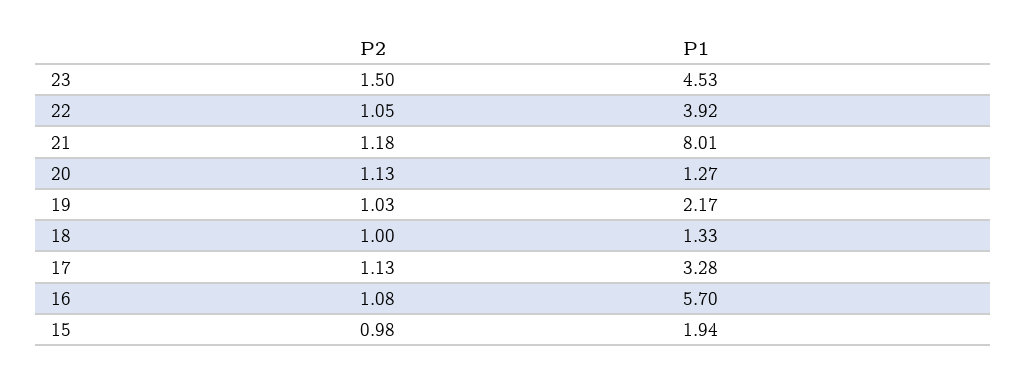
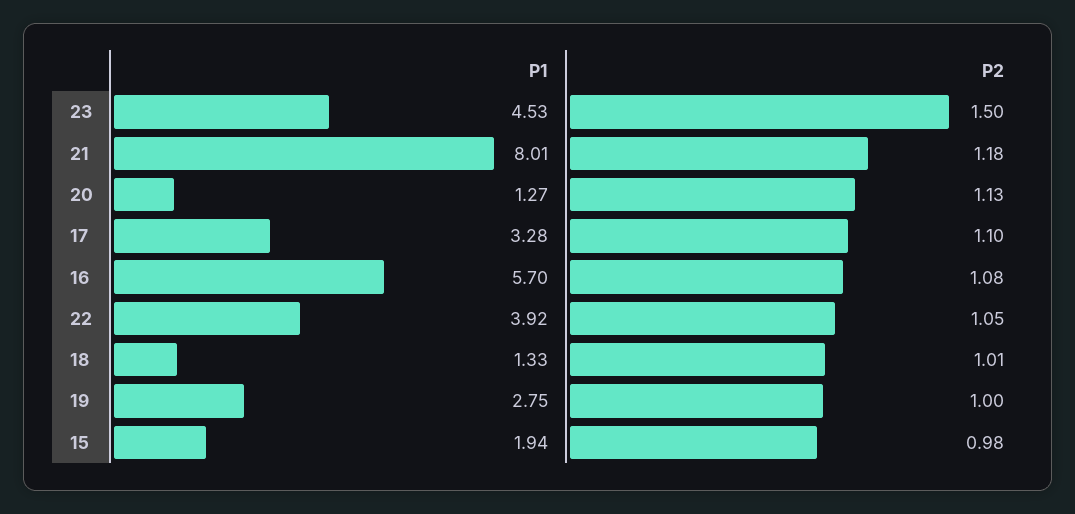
P2, 19: 1.03 -> 1
P1, 19: 2.17 -> 2.75
P2, 18: 1 -> 1.01
P2, 17: 1.13 -> 1.1

